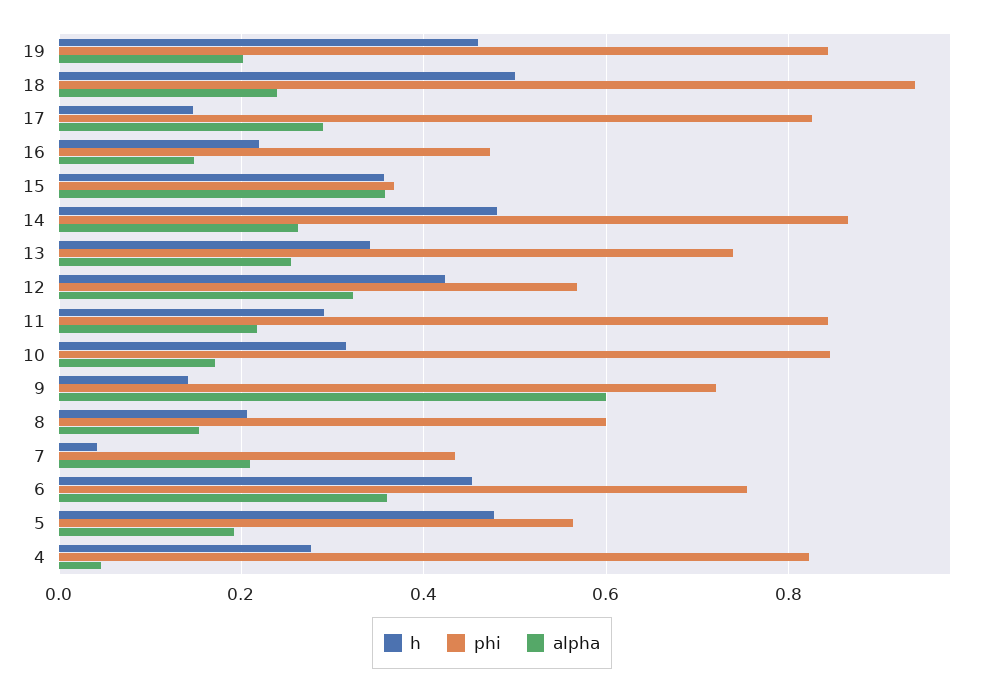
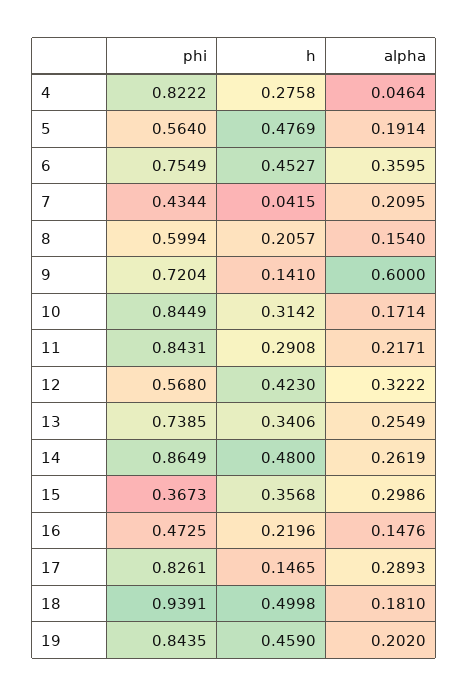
alpha, 18: 0.24 -> 0.181
alpha, 15: 0.36 -> 0.2986

